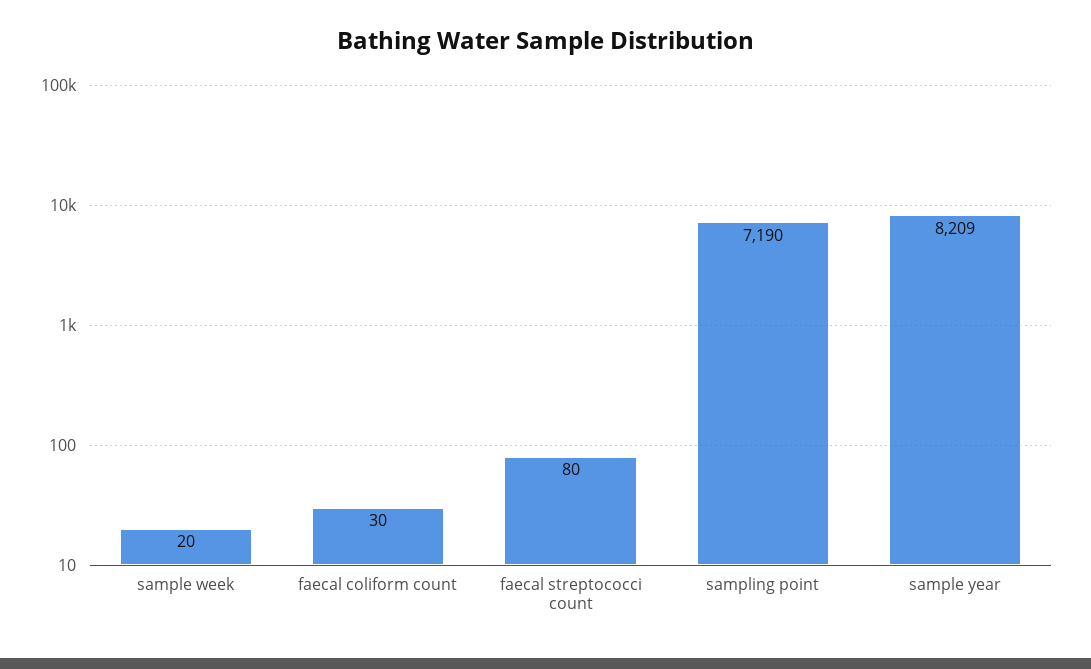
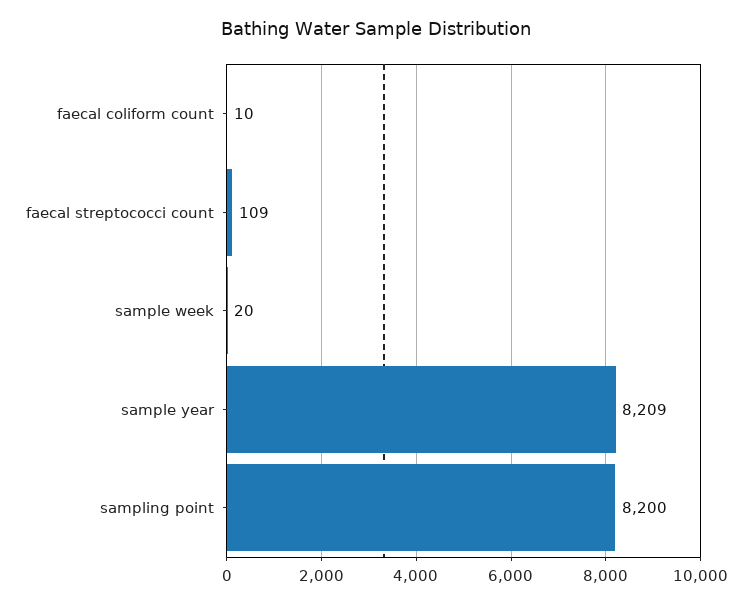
faecal coliform count: 30 -> 10
faecal streptococci count: 80 -> 109
sampling point: 7190 -> 8200

